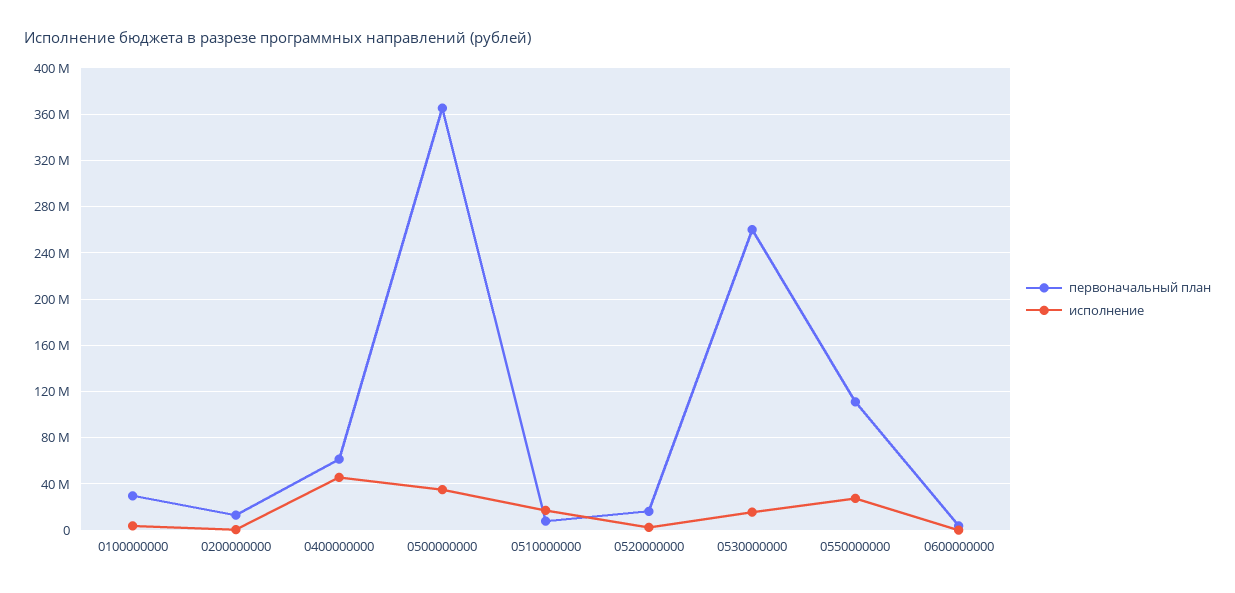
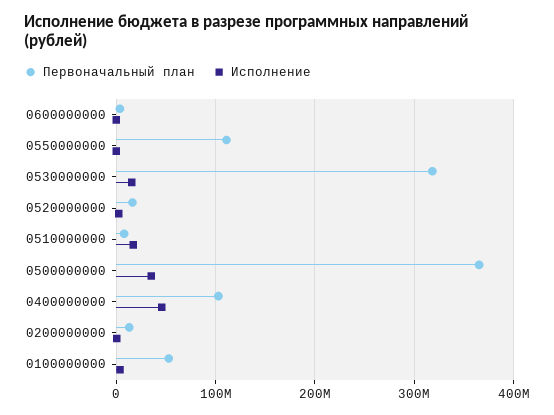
первоначальный план, 0100000000: 30000000 -> 50000000
первоначальный план, 0400000000: 60000000 -> 100000000
первоначальный план, 0530000000: 260000000 -> 320000000
исполнение, 0550000000: 30000000 -> 0

